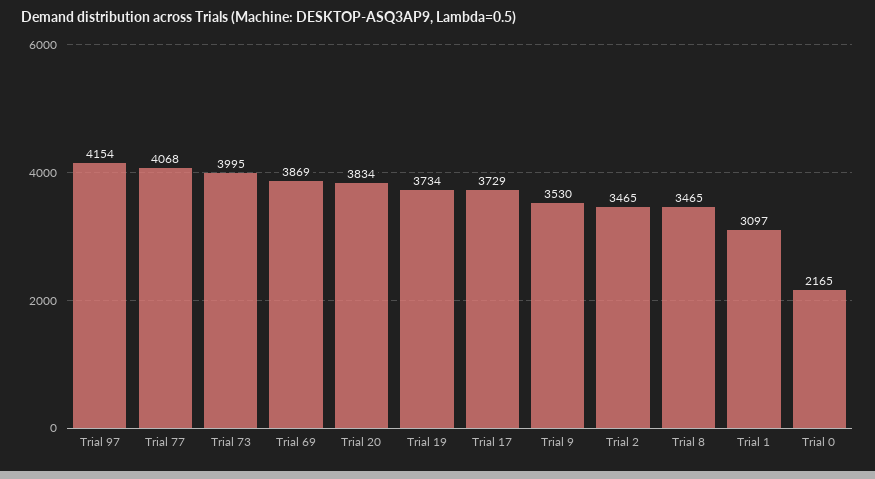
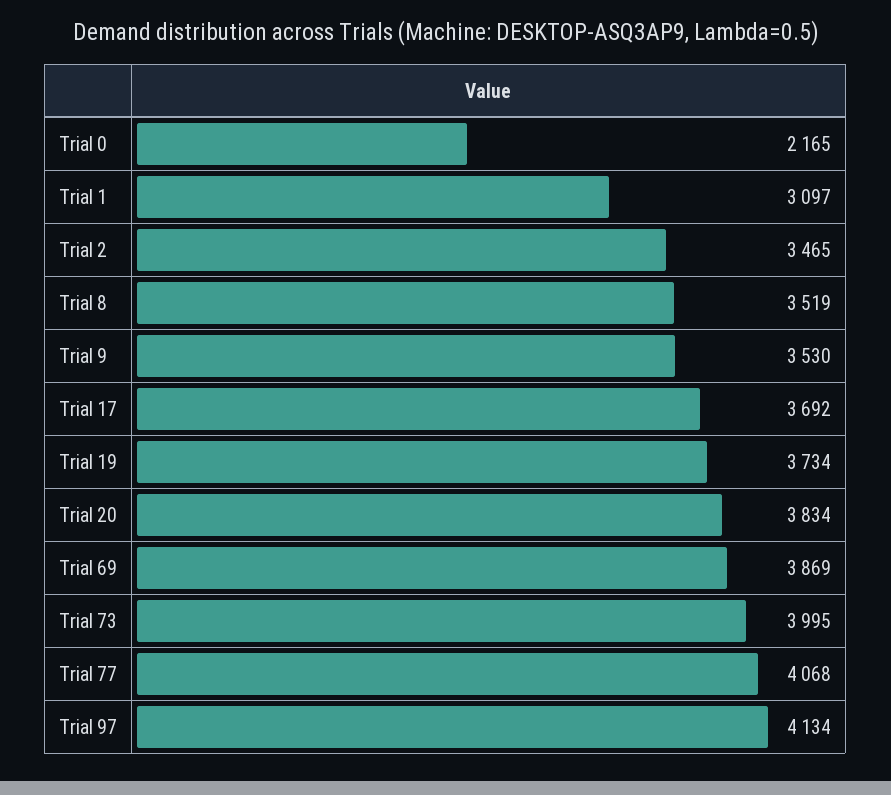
Trial 97: 4154 -> 4134
Trial 17: 3729 -> 3692
Trial 8: 3465 -> 3519

